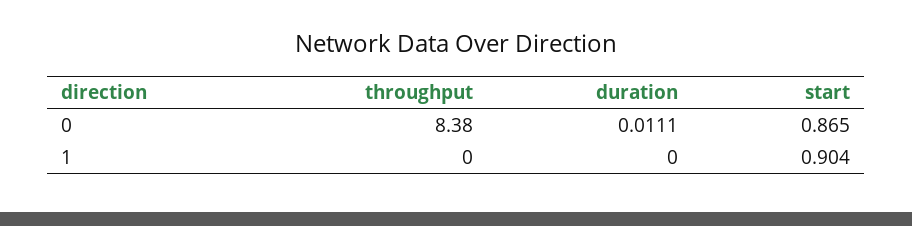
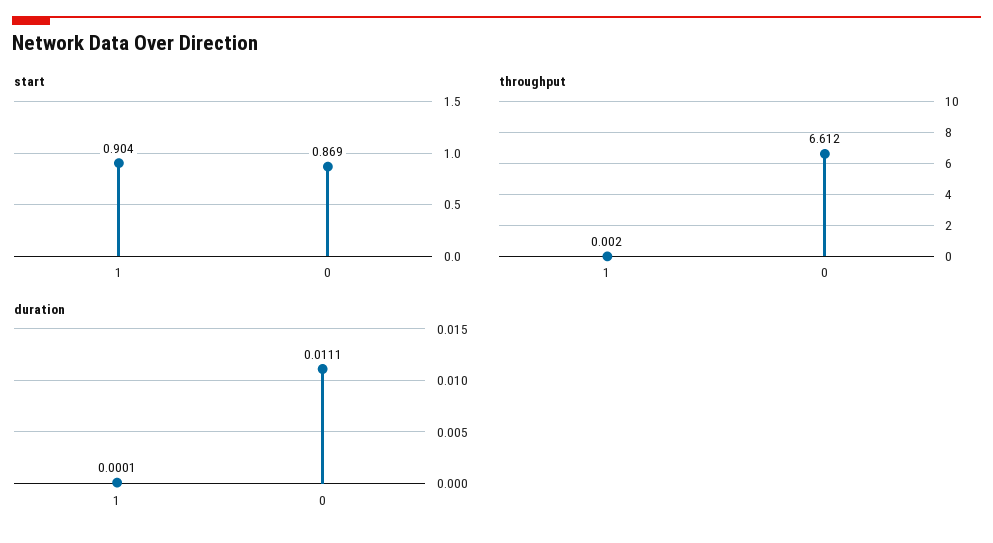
throughput, 0: 8.38 -> 6.612
start, 0: 0.865 -> 0.869
duration, 1: 0 -> 0.0001

